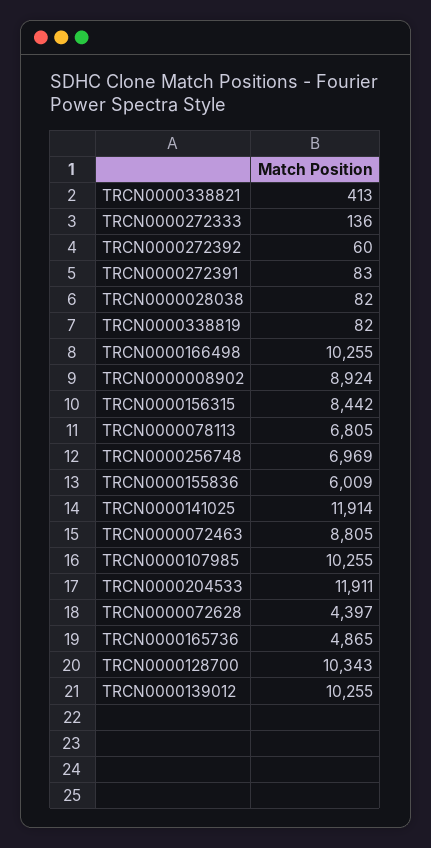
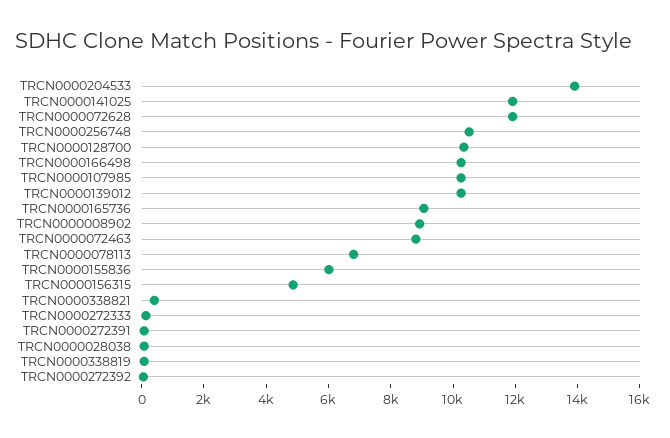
TRCN0000156315: 8442 -> 5000
TRCN0000256748: 6969 -> 10500
TRCN0000204533: 11911 -> 14000
TRCN0000072628: 4397 -> 12000
TRCN0000165736: 4865 -> 9000

